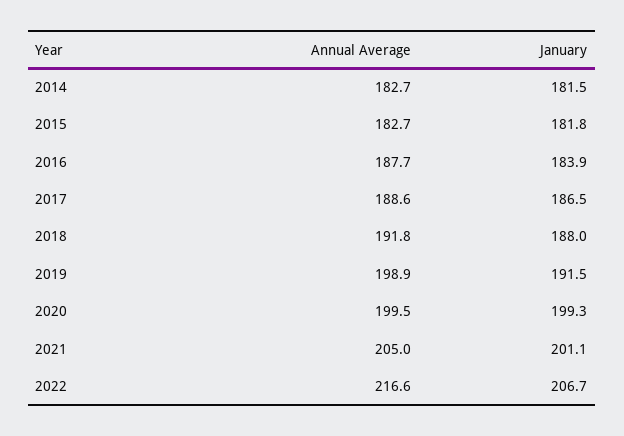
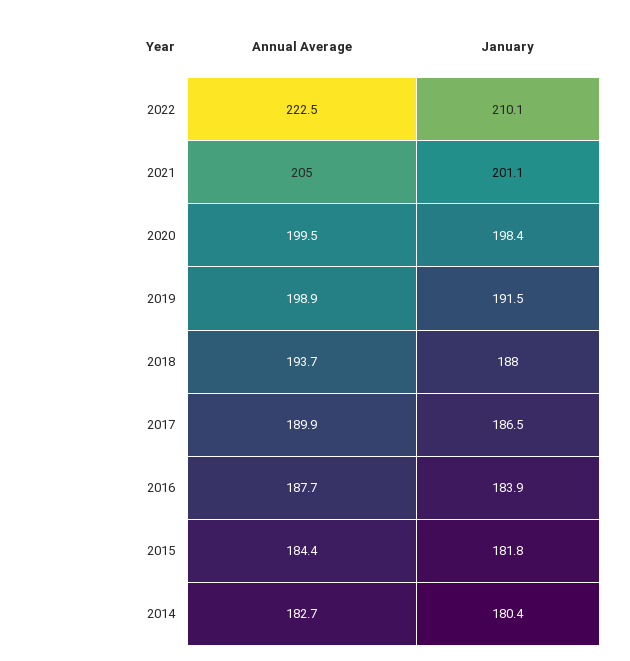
January, 2014: 181.5 -> 180.4
Annual Average, 2015: 182.7 -> 184.4
Annual Average, 2017: 188.6 -> 189.9
Annual Average, 2018: 191.8 -> 193.7
January, 2020: 199.3 -> 198.4
Annual Average, 2022: 216.6 -> 222.5
January, 2022: 206.7 -> 210.1

